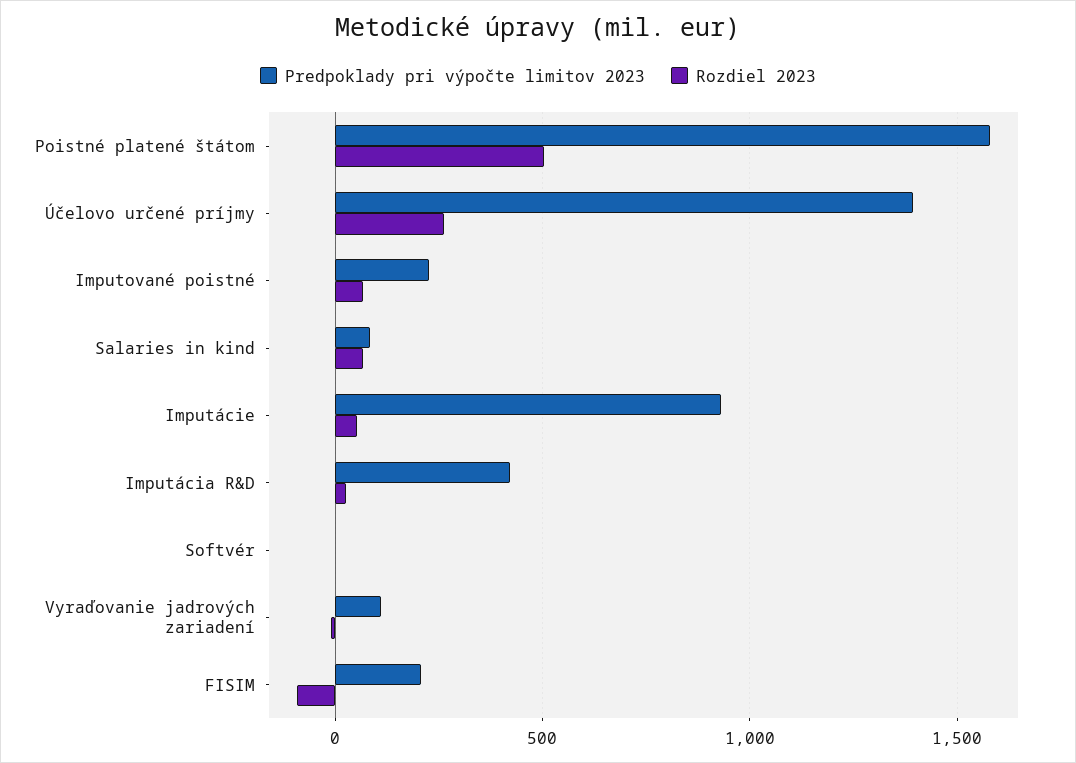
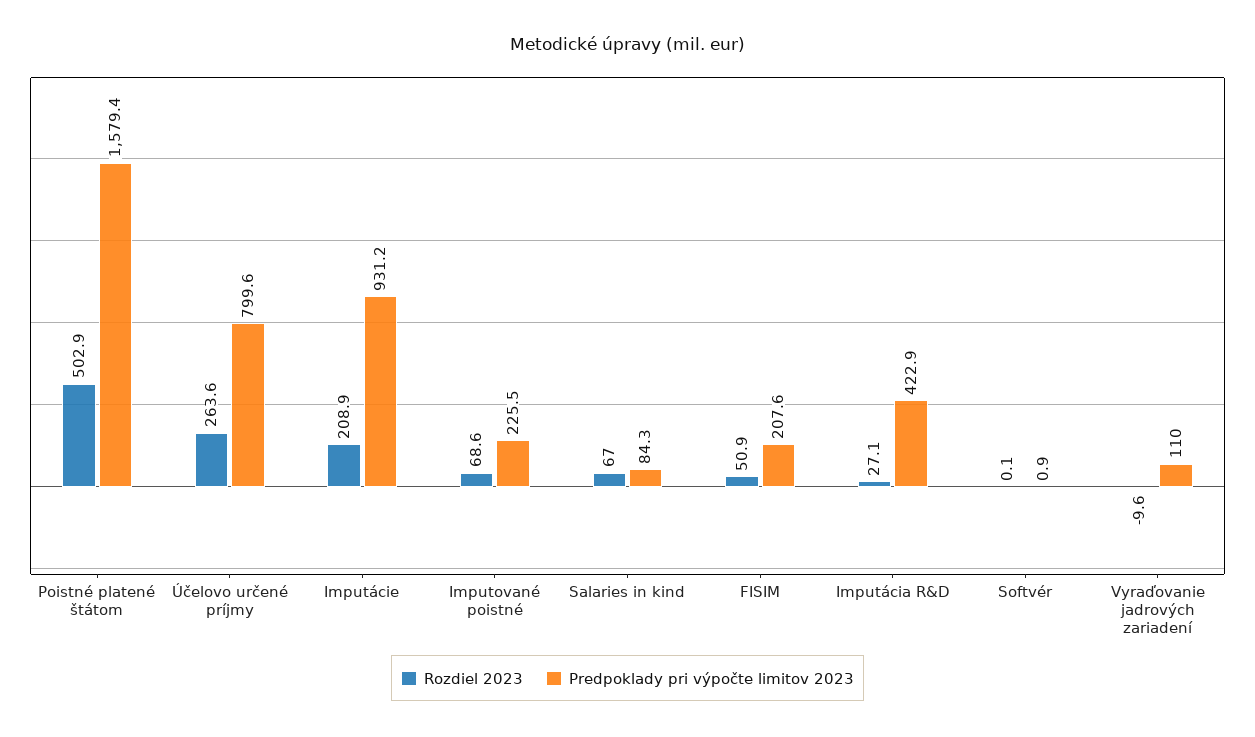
Predpoklady pri výpočte limitov 2023, Účelovo určené príjmy: 1400 -> 799.6
Rozdiel 2023, Imputácie: 50 -> 208.9
Rozdiel 2023, FISIM: -100 -> 50.9

